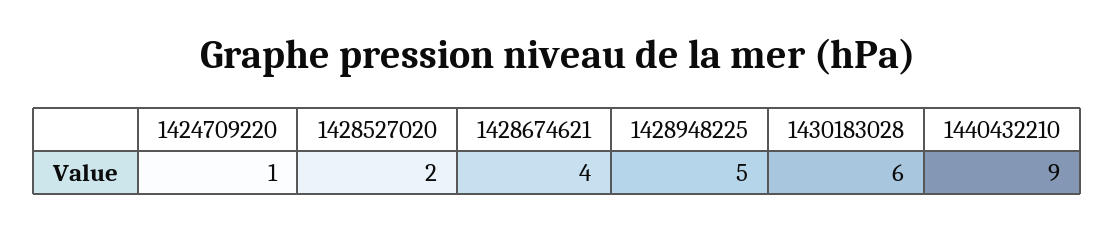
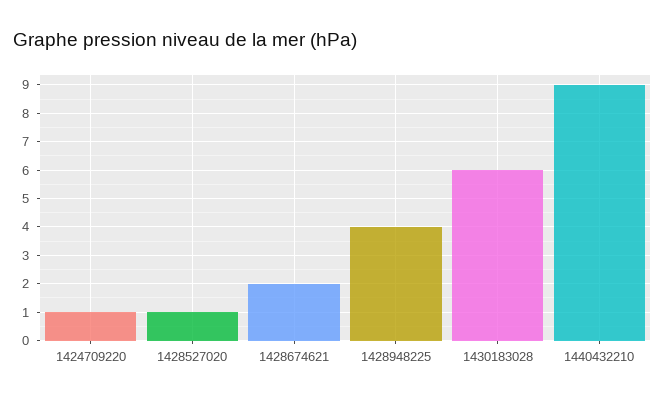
1428527020: 2 -> 1
1428674621: 4 -> 2
1428948225: 5 -> 4

